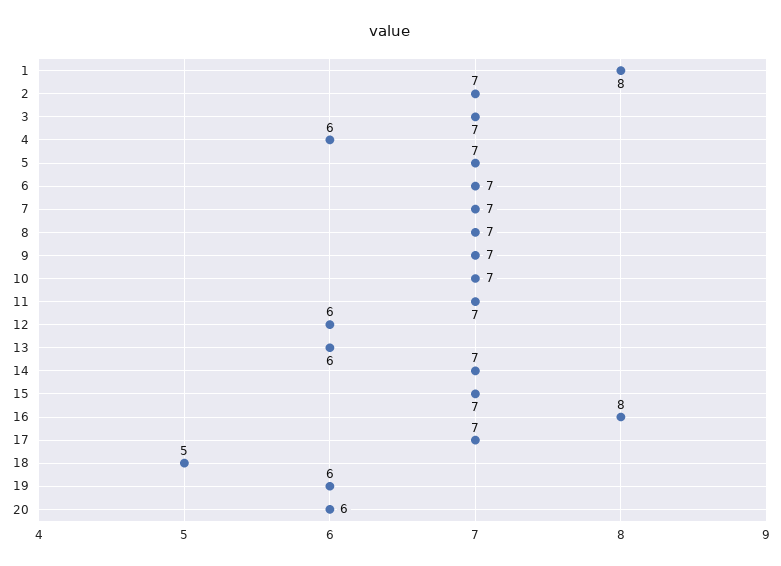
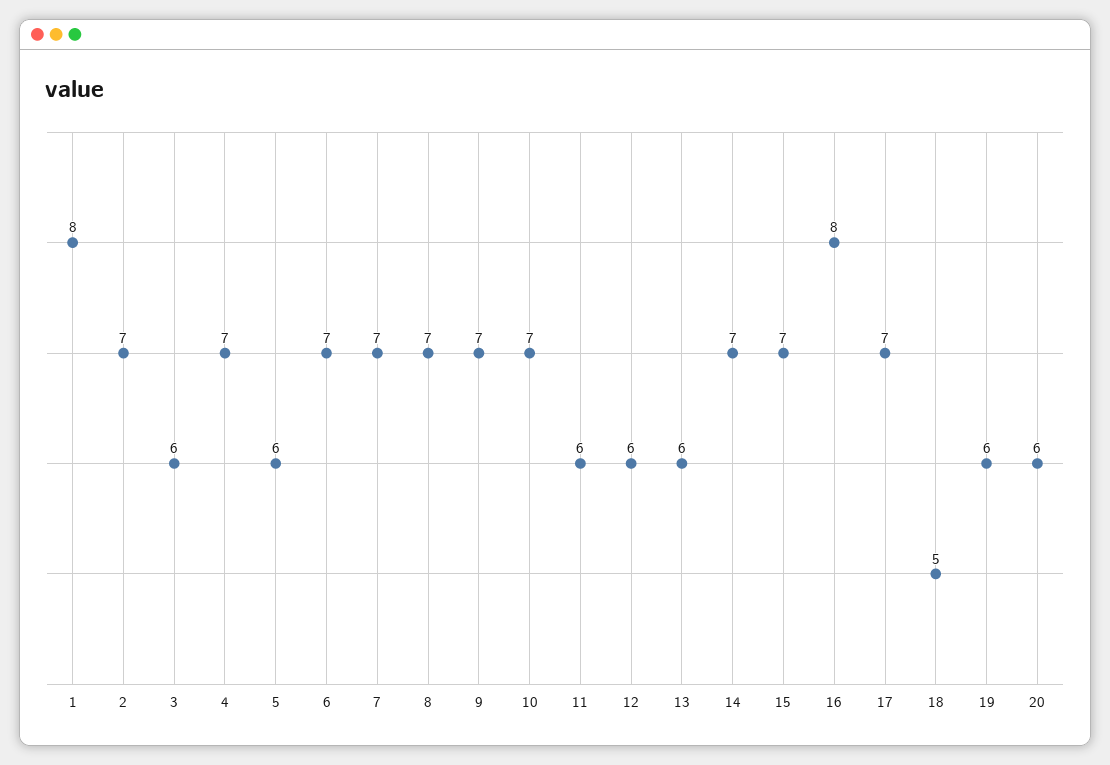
3: 7 -> 6
4: 6 -> 7
5: 7 -> 6
11: 7 -> 6

